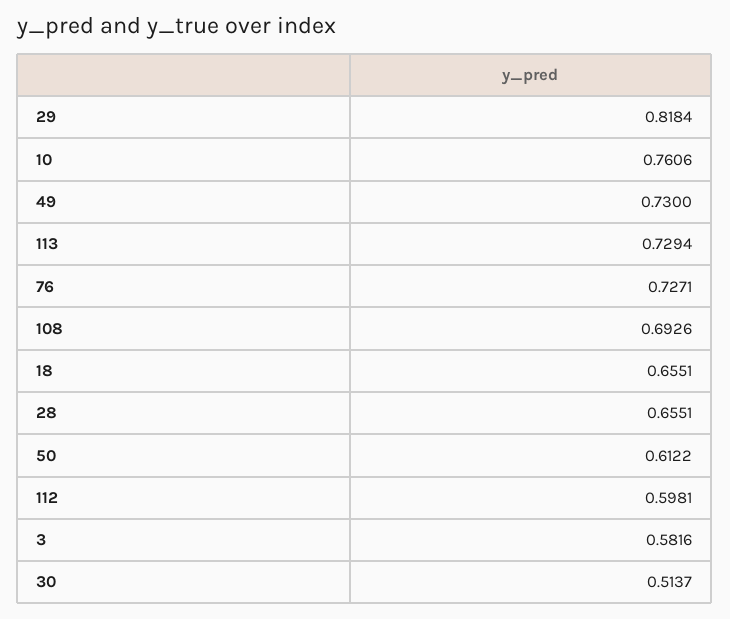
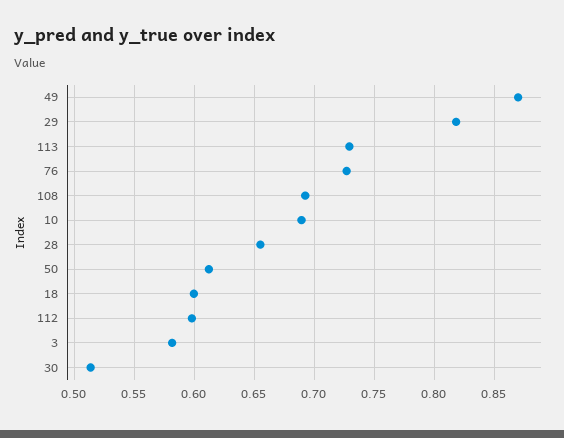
10: 0.7606 -> 0.69
49: 0.73 -> 0.87
18: 0.6551 -> 0.6

